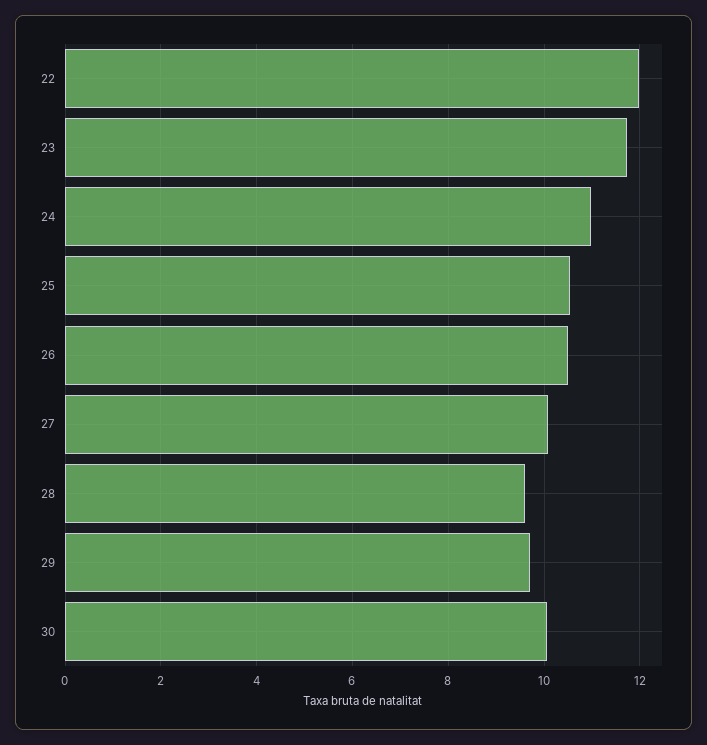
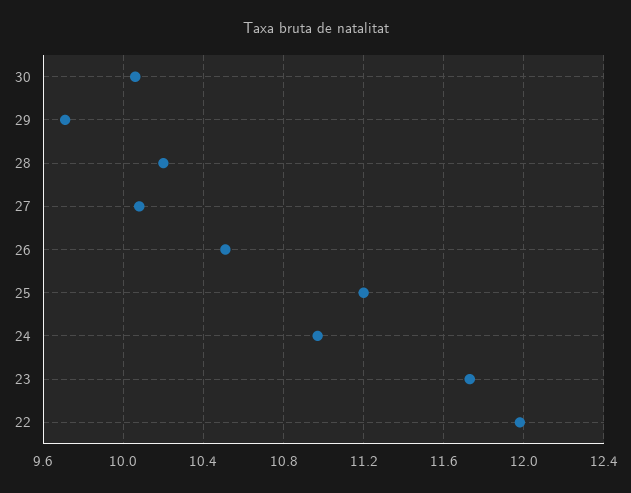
25: 10.6 -> 11.2
28: 9.6 -> 10.2

